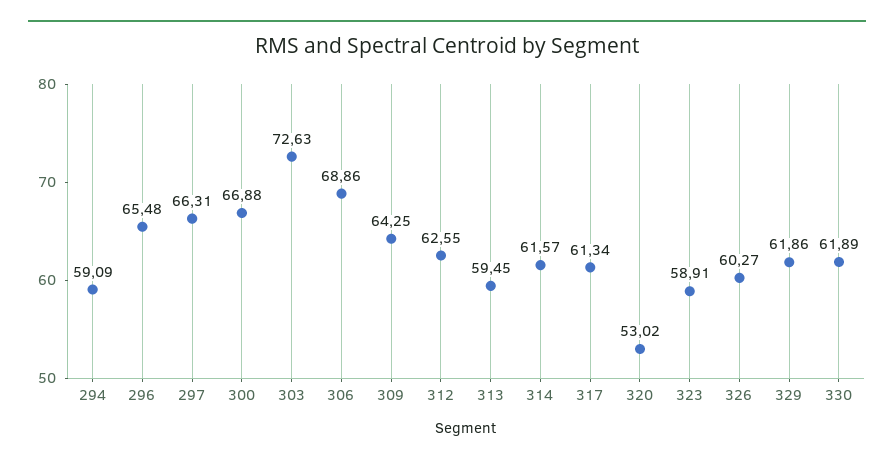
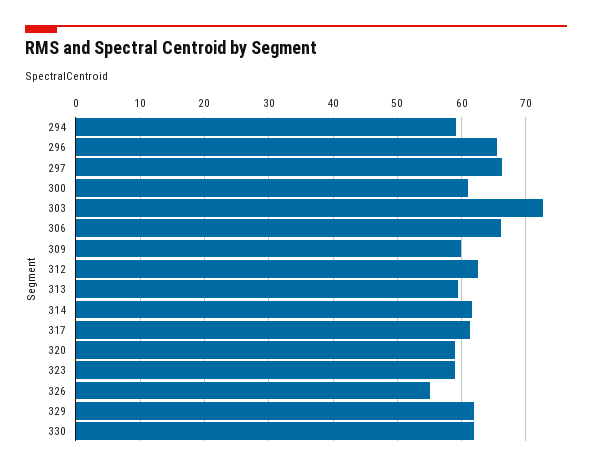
300: 66.88 -> 61
306: 68.86 -> 66
309: 64.25 -> 60
320: 53.02 -> 59
326: 60.27 -> 55

